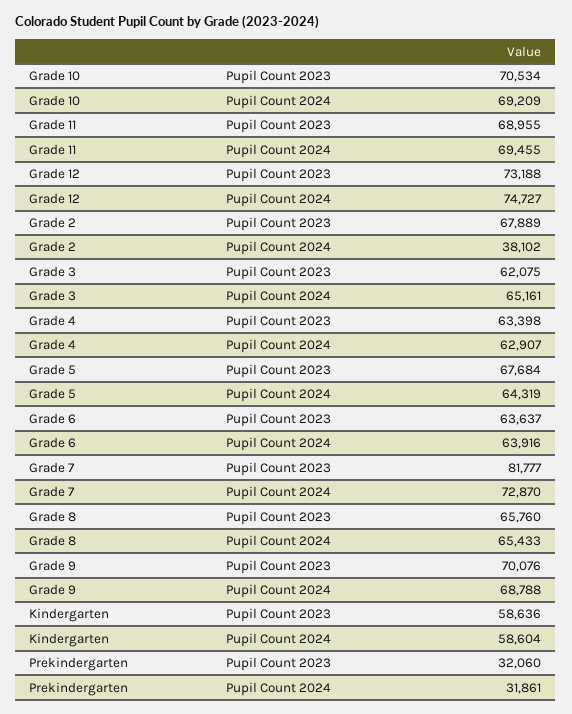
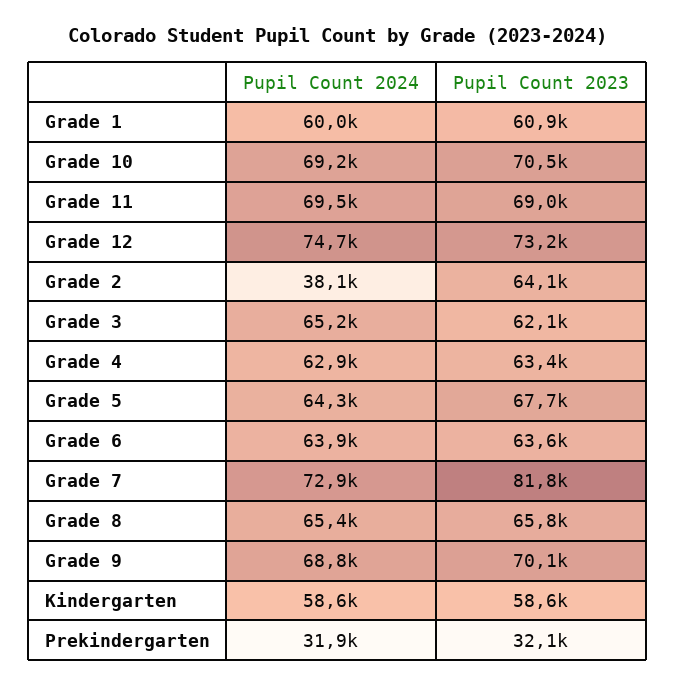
Grade 2, Pupil Count 2023: 67889 -> 64100
Grade 1, Pupil Count 2024: none -> 60000
Grade 1, Pupil Count 2023: none -> 60900

